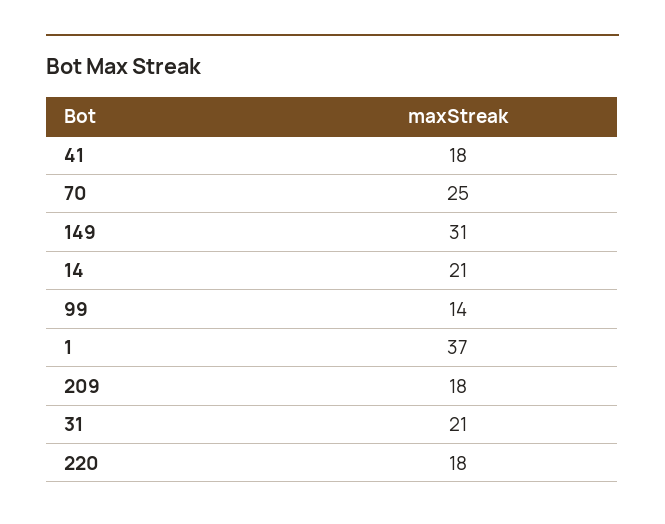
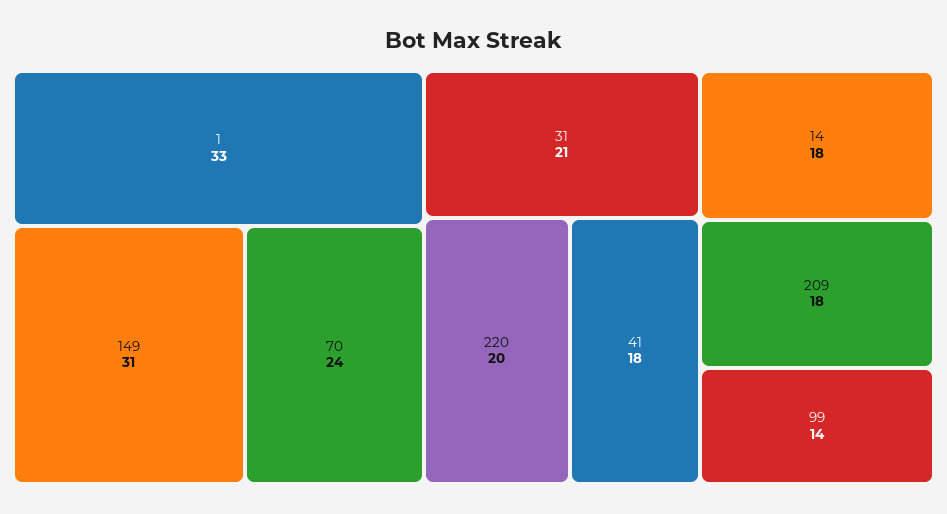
70: 25 -> 24
14: 21 -> 18
1: 37 -> 33
220: 18 -> 20

